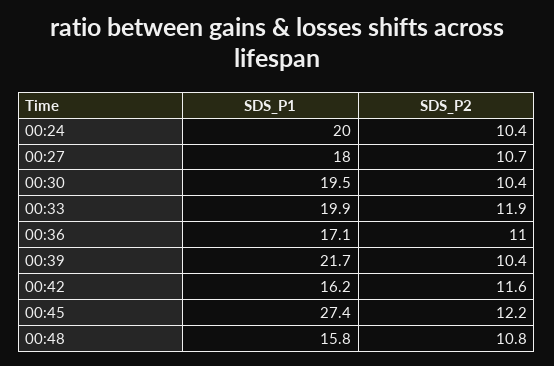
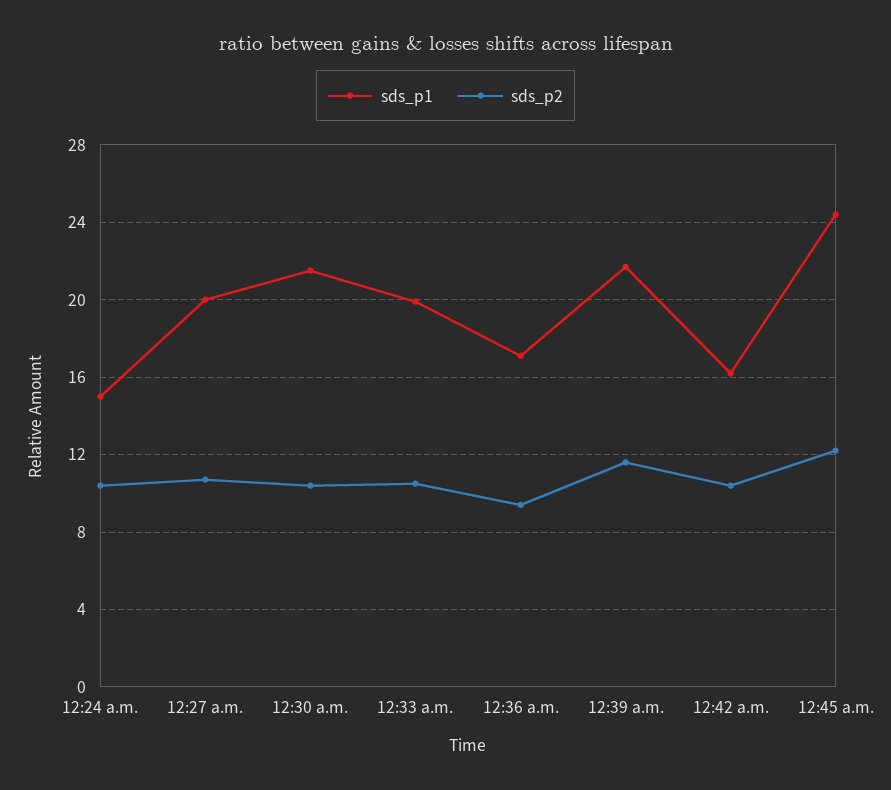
SDS_P1, 00:24: 20 -> 15
SDS_P1, 00:27: 18 -> 20
SDS_P1, 00:30: 19.5 -> 21.5
SDS_P2, 00:33: 11.9 -> 10.5
SDS_P2, 00:36: 11 -> 9.5
SDS_P2, 00:39: 10.4 -> 11.5
SDS_P2, 00:42: 11.6 -> 10.5
SDS_P1, 00:45: 27.4 -> 24.5
SDS_P1, 00:48: 15.8 -> none
SDS_P2, 00:48: 10.8 -> none

